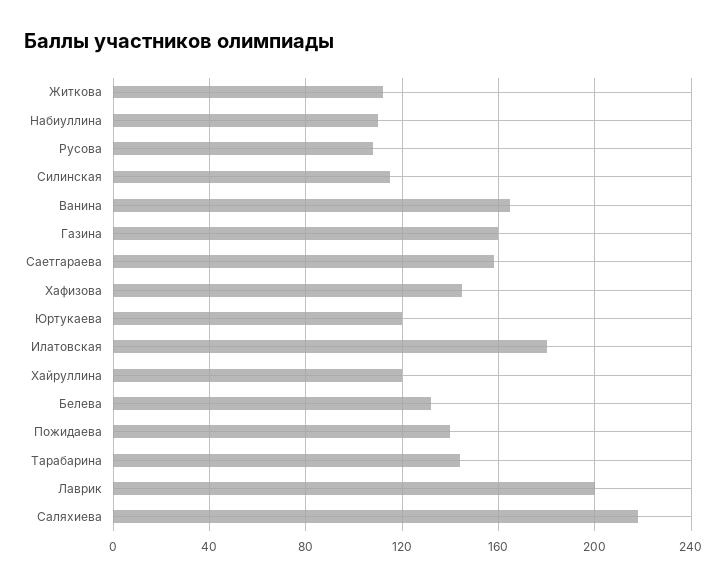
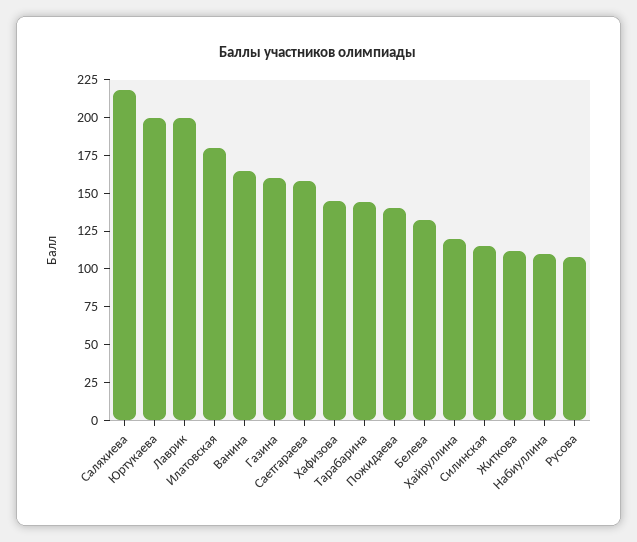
Юртукаева: 120 -> 200

